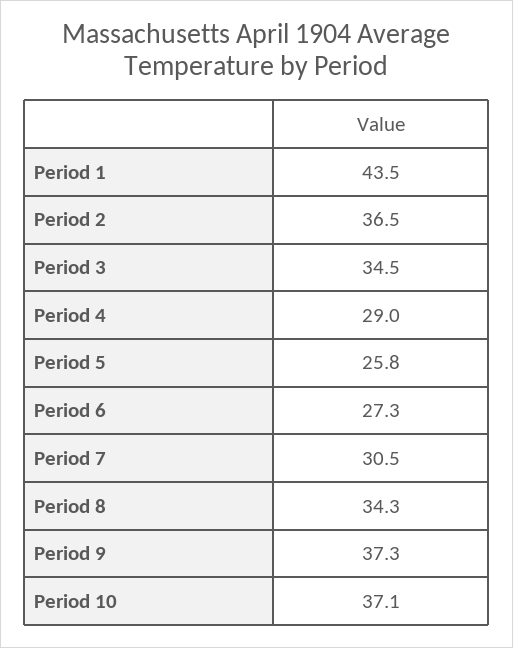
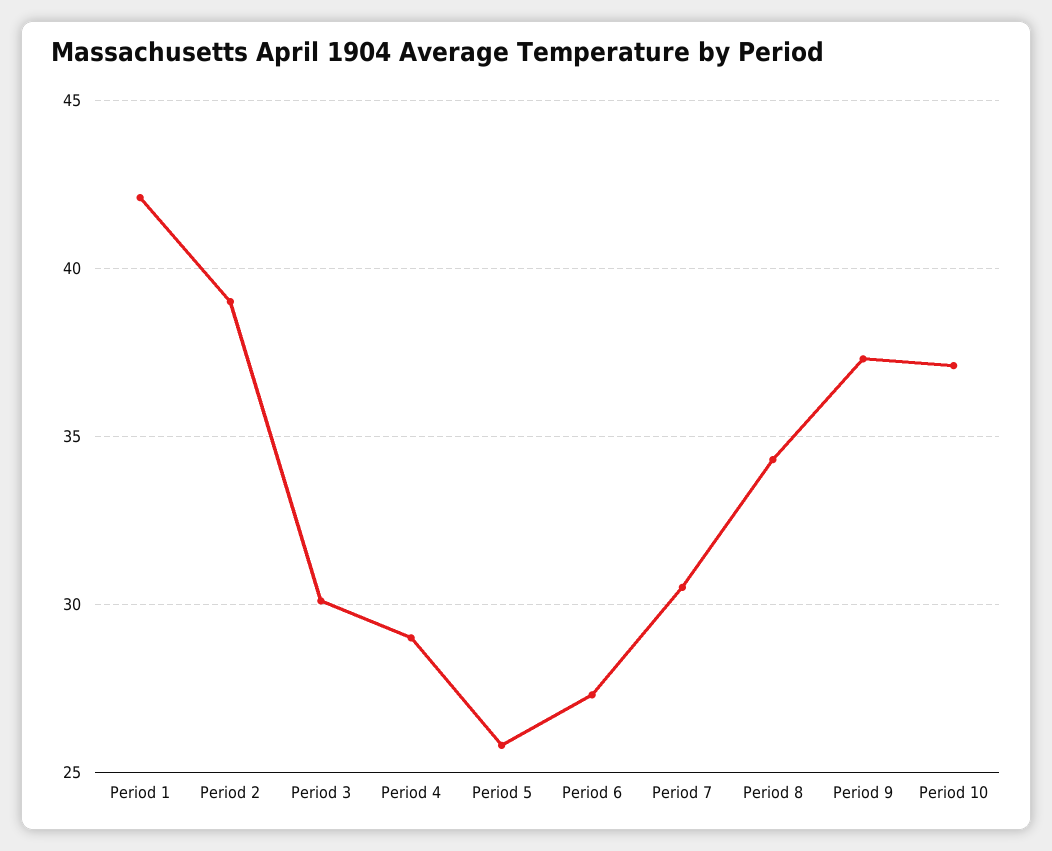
Period 1: 43.5 -> 42
Period 2: 36.5 -> 39
Period 3: 34.5 -> 30

